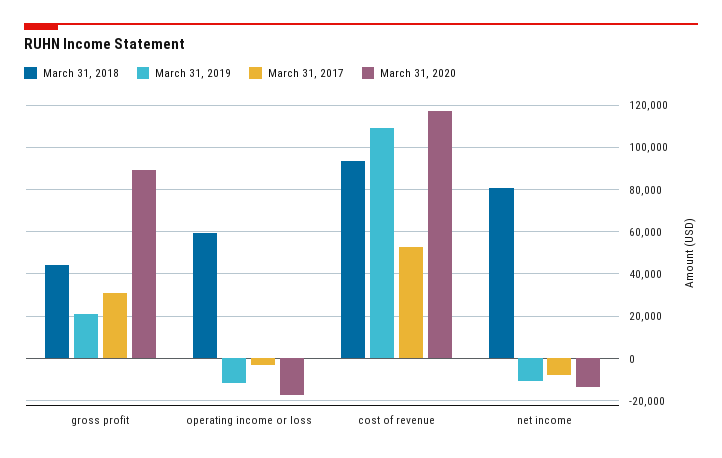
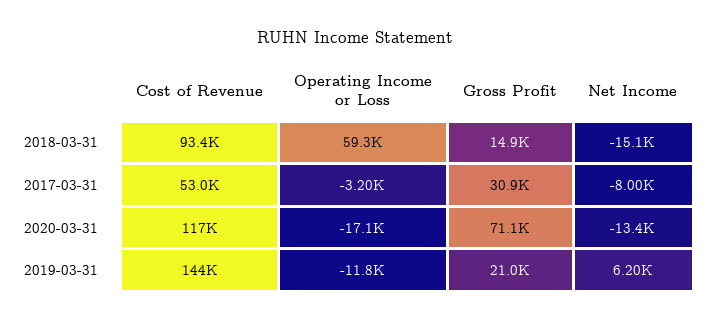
March 31, 2018, gross profit: 45000 -> 14900
March 31, 2020, gross profit: 90000 -> 71100
March 31, 2019, cost of revenue: 110000 -> 144000
March 31, 2018, net income: 80000 -> -15100
March 31, 2019, net income: -10000 -> 6200

